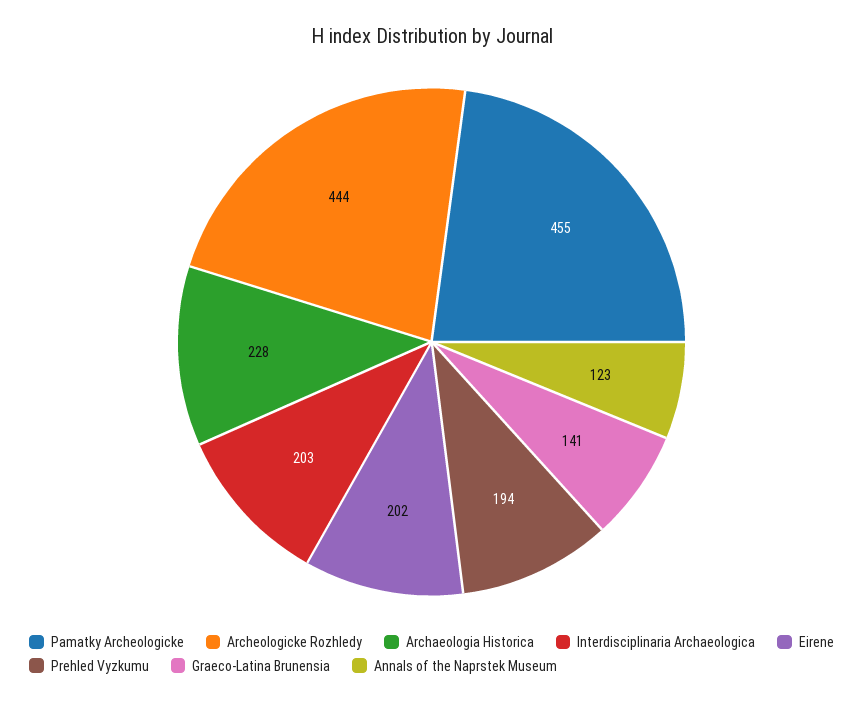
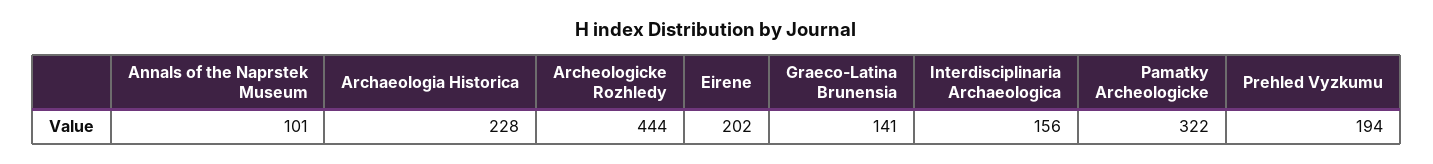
Pamatky Archeologicke: 455 -> 322
Interdisciplinaria Archaeologica: 203 -> 156
Annals of the Naprstek Museum: 123 -> 101

